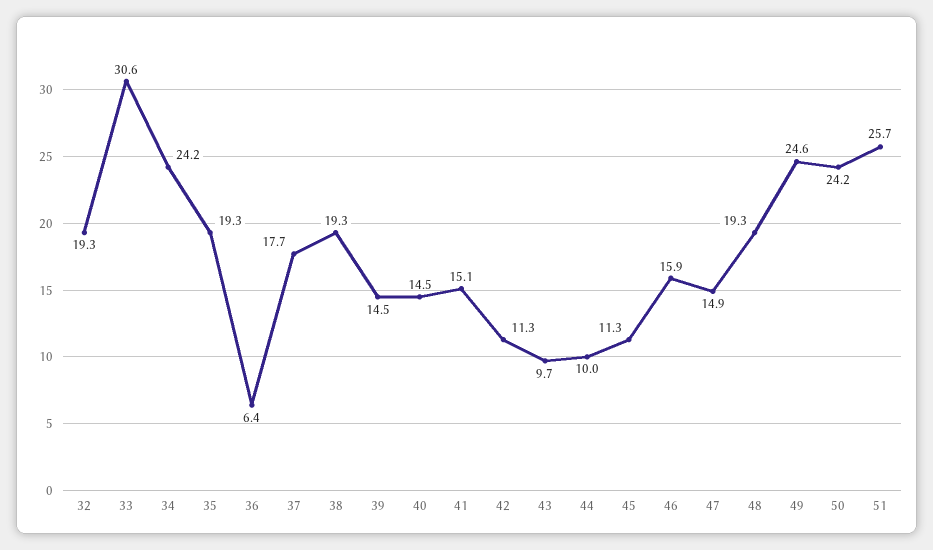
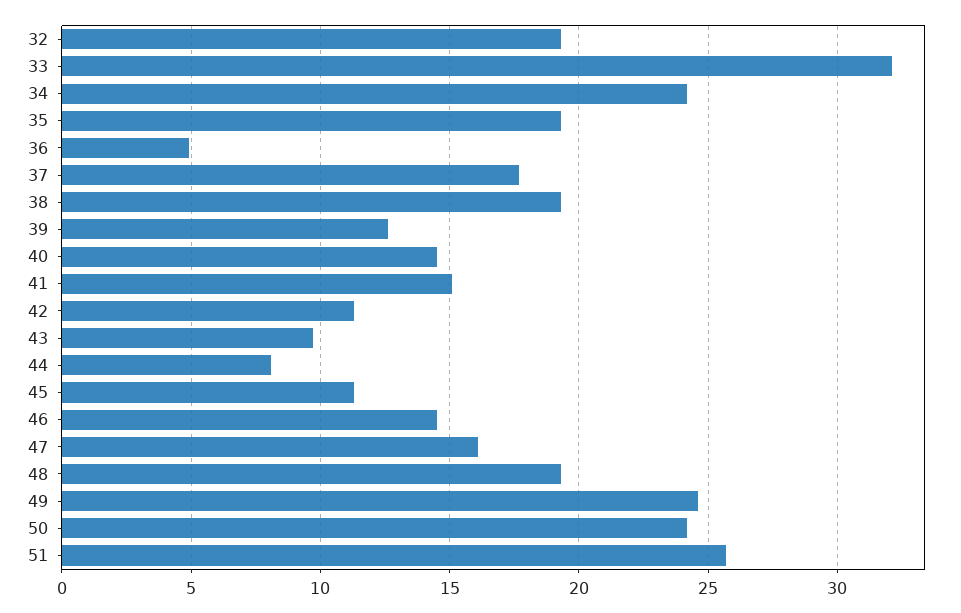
33: 30.6 -> 32
36: 6.4 -> 5
39: 14.5 -> 12.5
44: 10 -> 8
46: 15.9 -> 14.5
47: 14.9 -> 16

